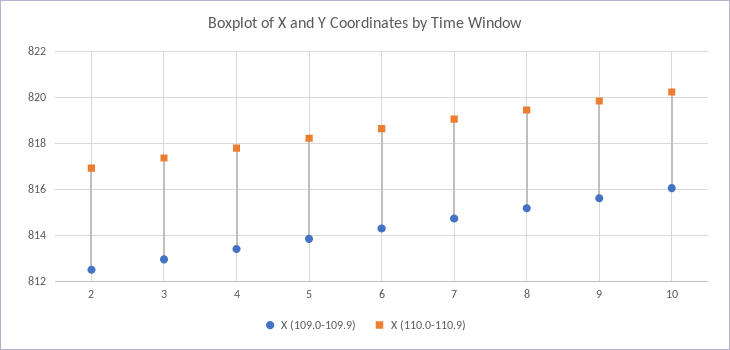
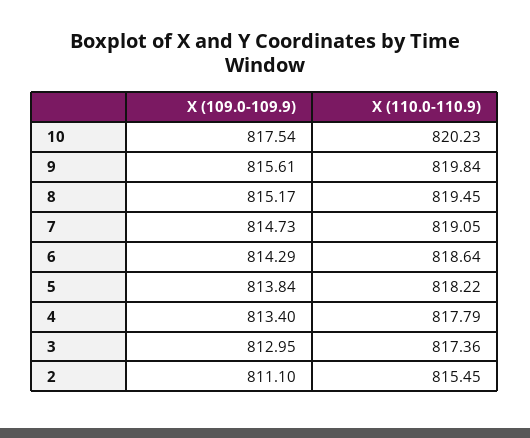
X (109.0-109.9), 2: 812.5 -> 811.1
X (110.0-110.9), 2: 817 -> 815.45
X (109.0-109.9), 10: 816 -> 817.54

